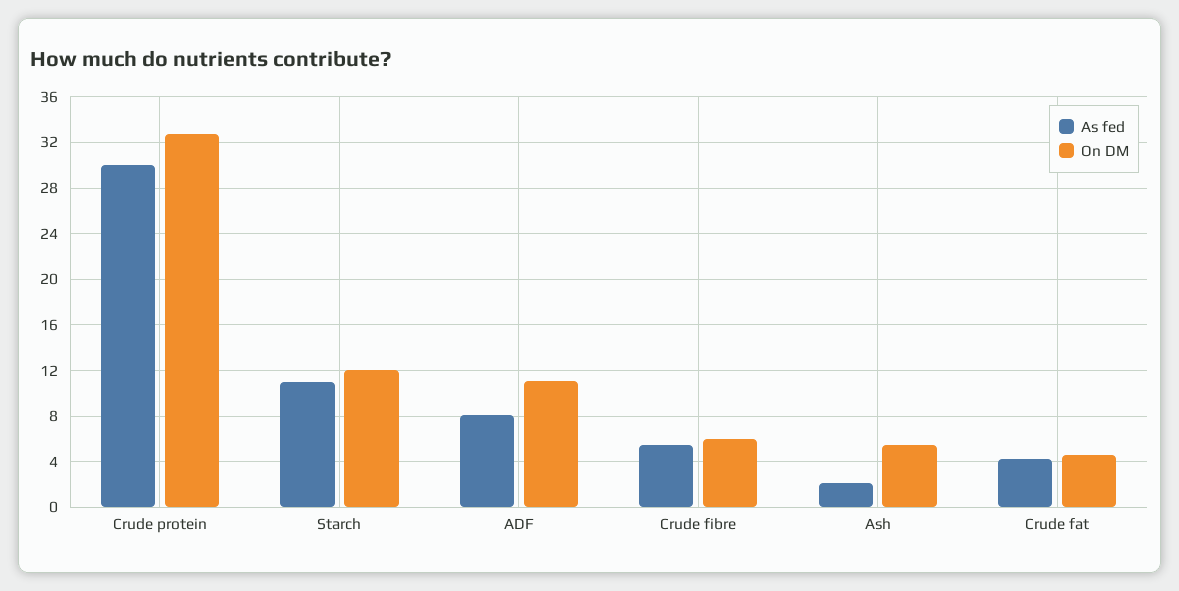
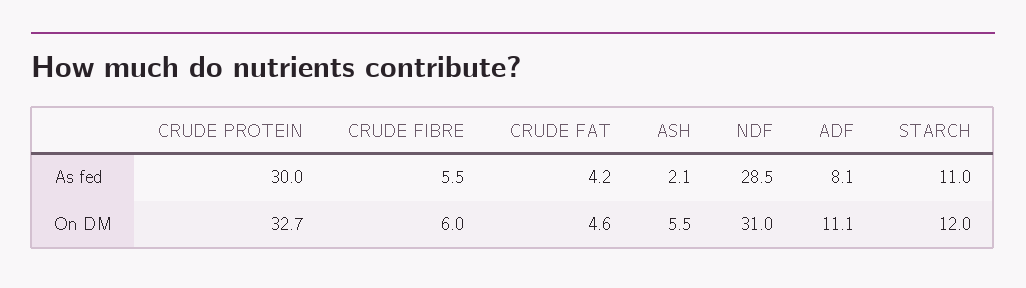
As fed, NDF: none -> 28.5
On DM, NDF: none -> 31

